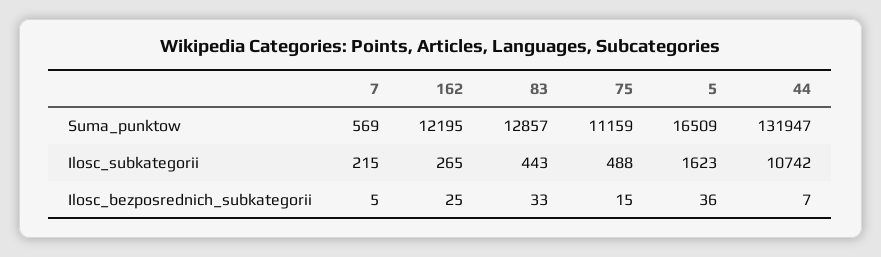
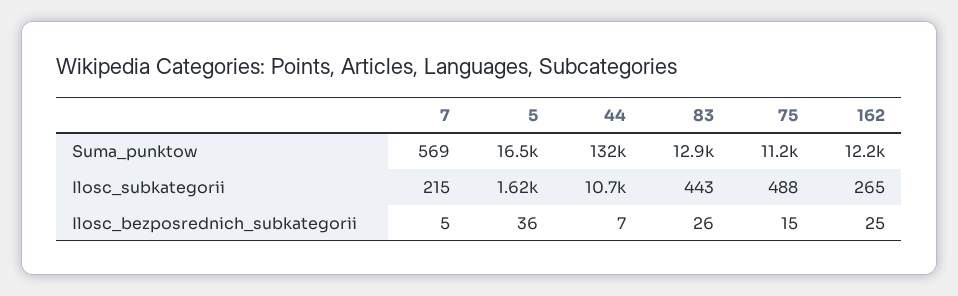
83, Ilosc_bezposrednich_subkategorii: 33 -> 26

